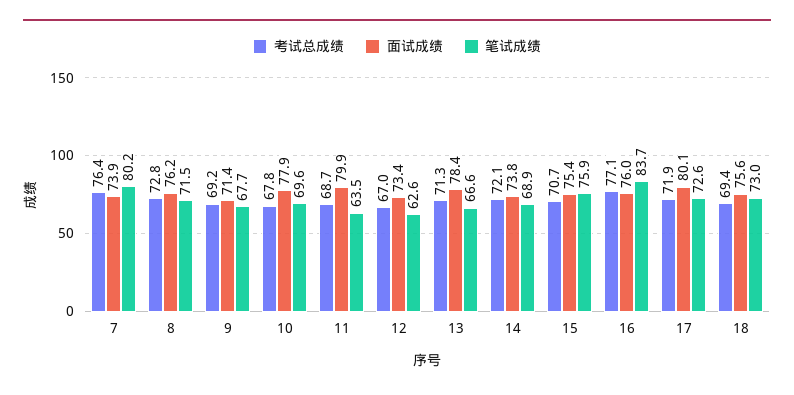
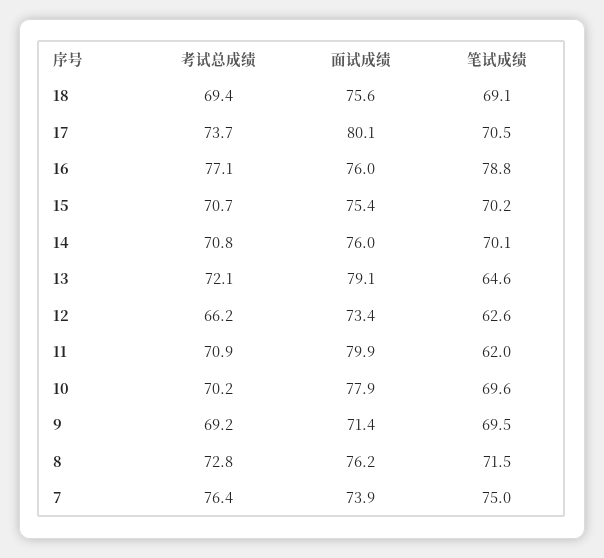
笔试成绩, 7: 80.2 -> 75
笔试成绩, 9: 67.7 -> 69.5
考试总成绩, 10: 67.8 -> 70.2
考试总成绩, 11: 68.7 -> 70.9
笔试成绩, 11: 63.5 -> 62
考试总成绩, 12: 67 -> 66.2
考试总成绩, 13: 71.3 -> 72.1
面试成绩, 13: 78.4 -> 79.1
笔试成绩, 13: 66.6 -> 64.6
考试总成绩, 14: 72.1 -> 70.8
面试成绩, 14: 73.8 -> 76
笔试成绩, 14: 68.9 -> 70.1
笔试成绩, 15: 75.9 -> 70.2
笔试成绩, 16: 83.7 -> 78.8
考试总成绩, 17: 71.9 -> 73.7
笔试成绩, 17: 72.6 -> 70.5
笔试成绩, 18: 73 -> 69.1

